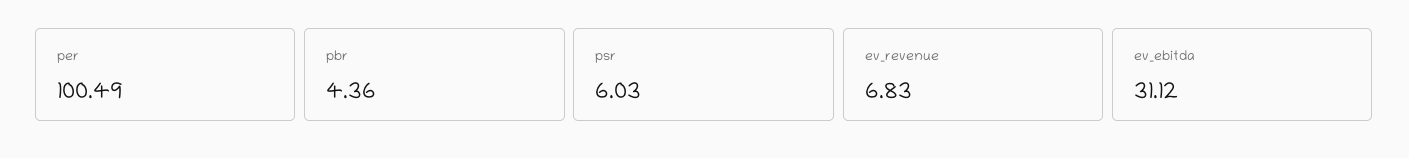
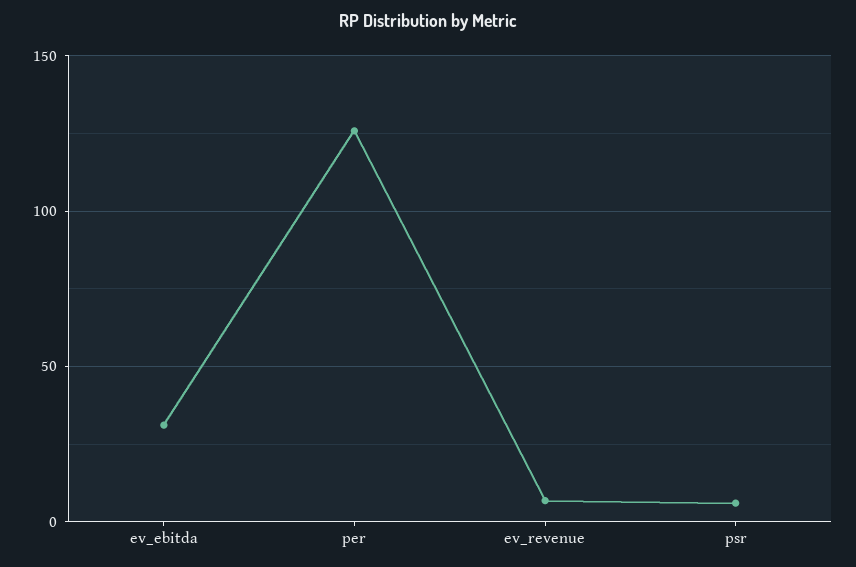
per: 100.49 -> 125
pbr: 4.36 -> none

